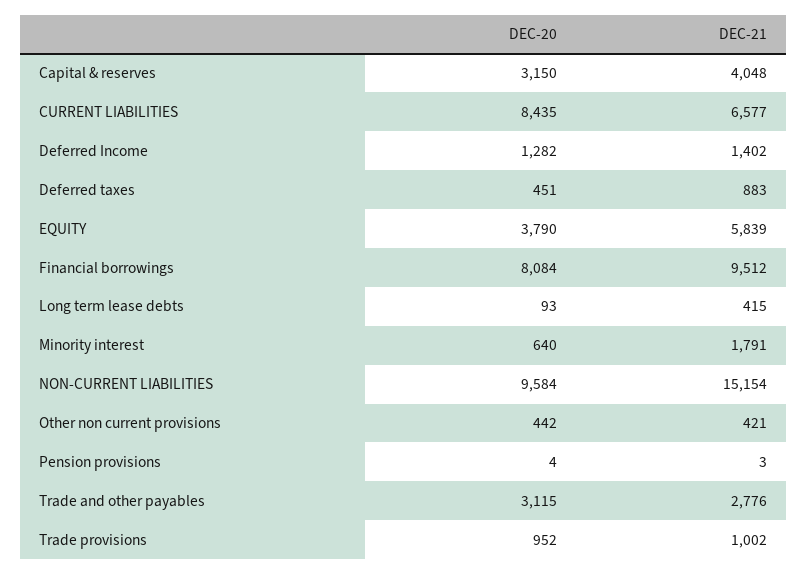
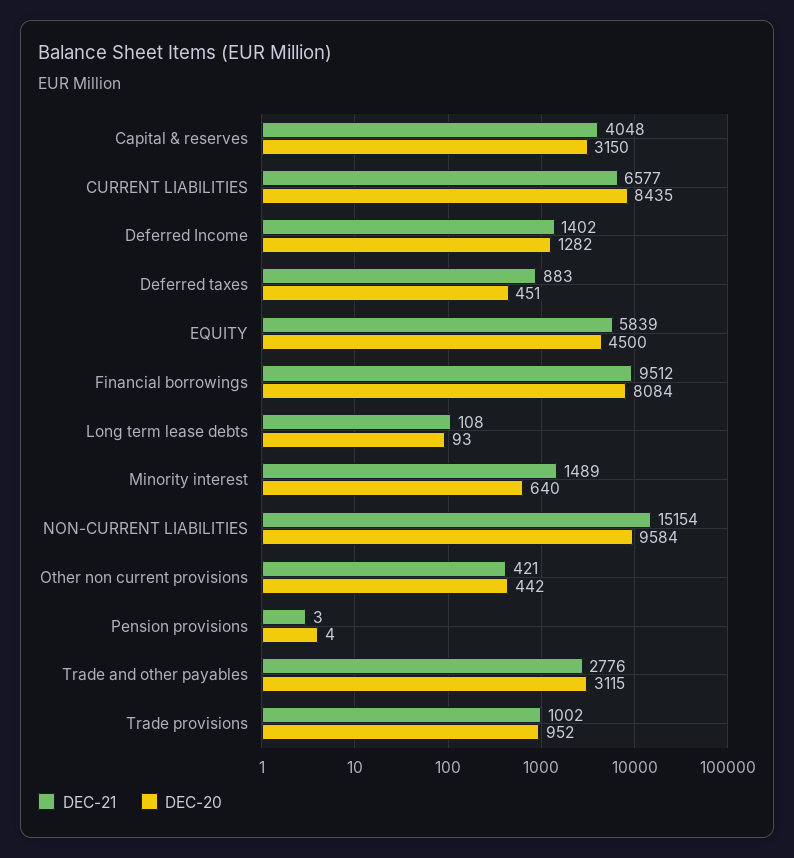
DEC-20, EQUITY: 3790 -> 4500
DEC-21, Long term lease debts: 415 -> 108
DEC-21, Minority interest: 1791 -> 1489

